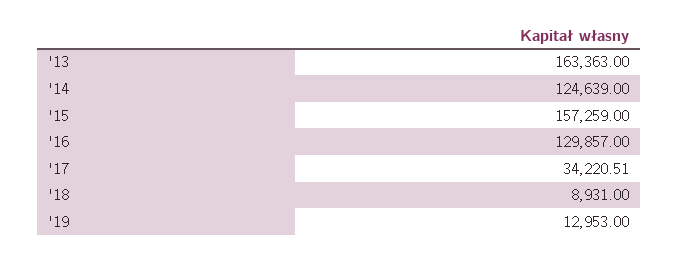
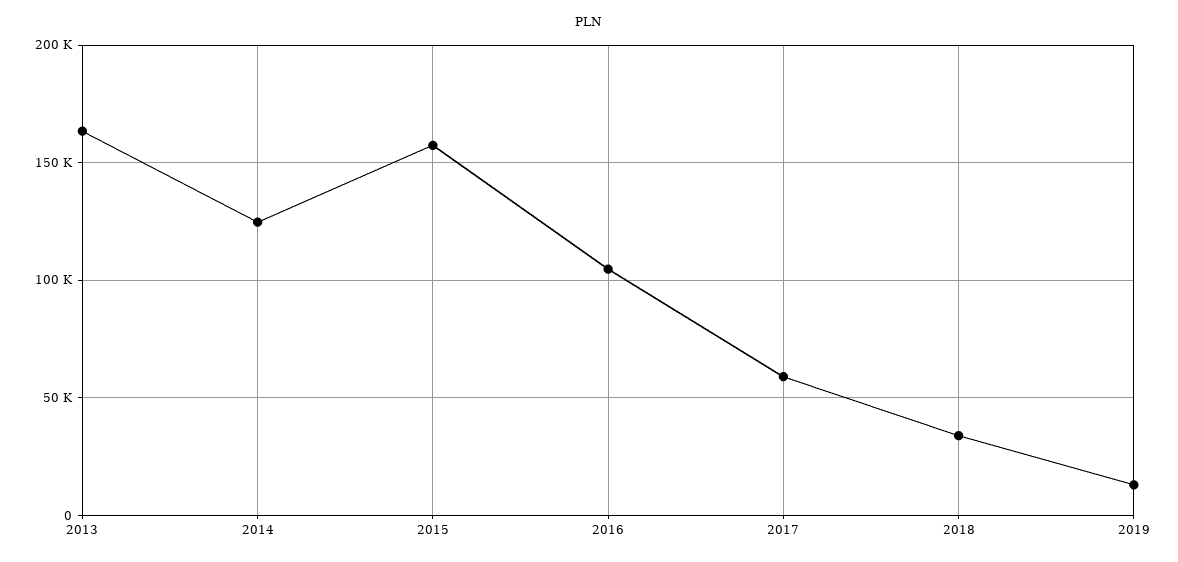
'16: 129857 -> 105000
'17: 34220.51 -> 60000
'18: 8931 -> 35000

